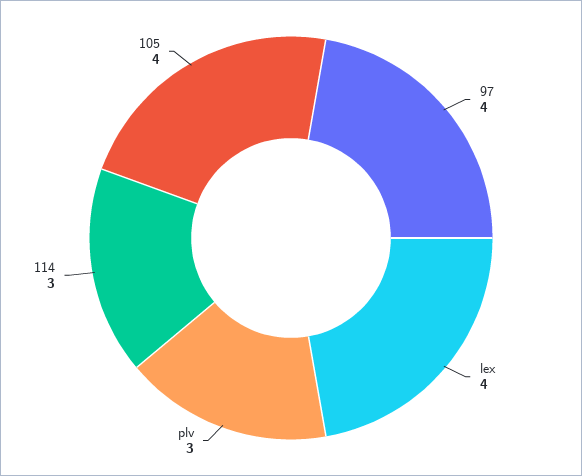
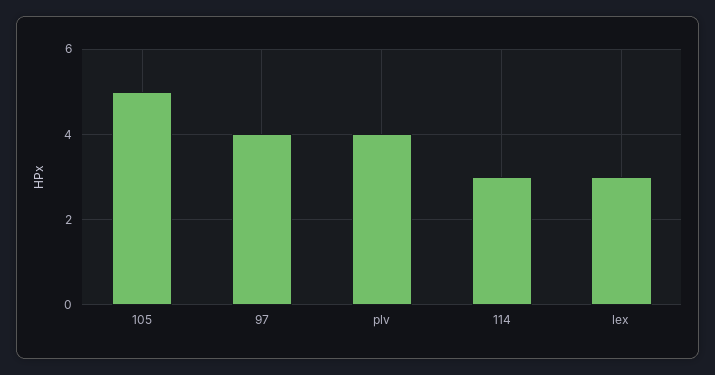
lex: 4 -> 3
plv: 3 -> 4
105: 4 -> 5

